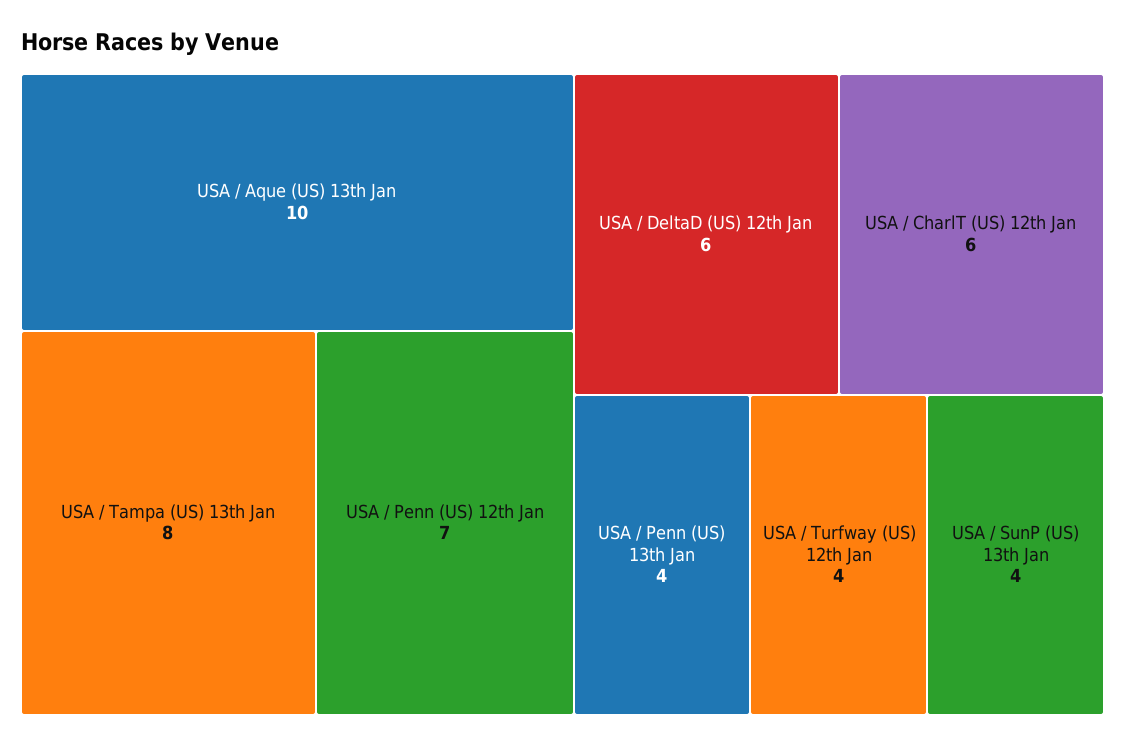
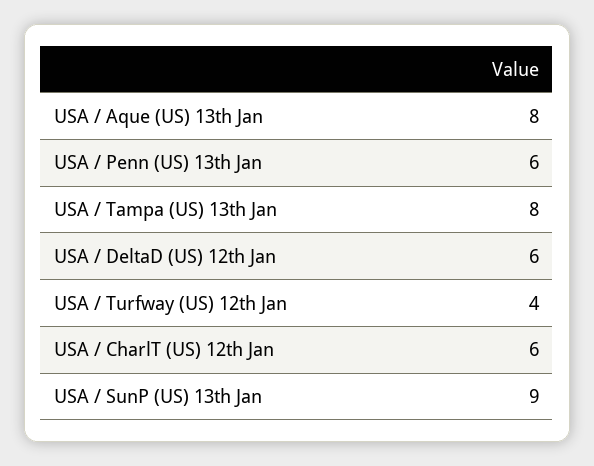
USA / Aque (US) 13th Jan: 10 -> 8
USA / Penn (US) 12th Jan: 7 -> none
USA / Penn (US) 13th Jan: 4 -> 6
USA / SunP (US) 13th Jan: 4 -> 9

